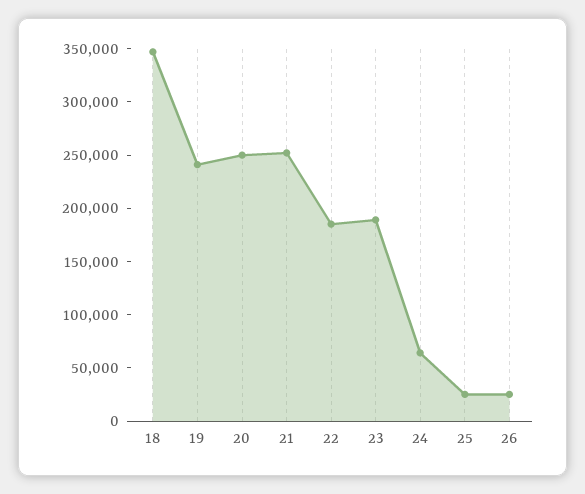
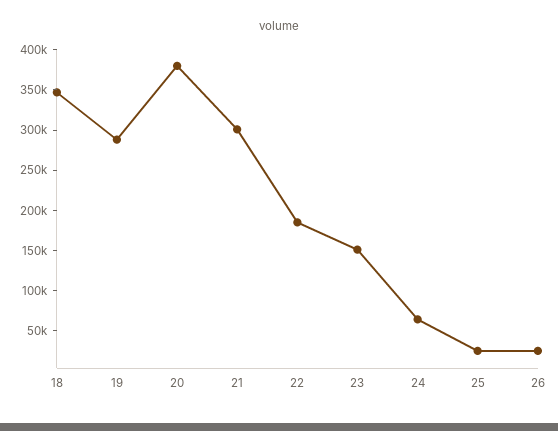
19: 240000 -> 290000
20: 250000 -> 380000
21: 250000 -> 300000
23: 190000 -> 150000

